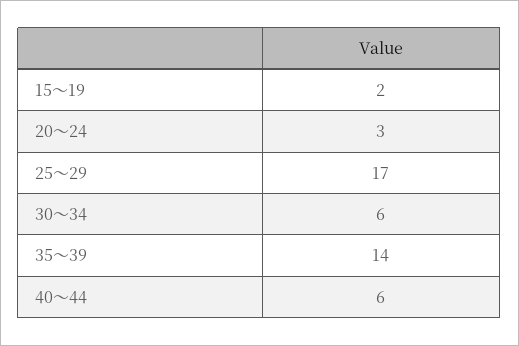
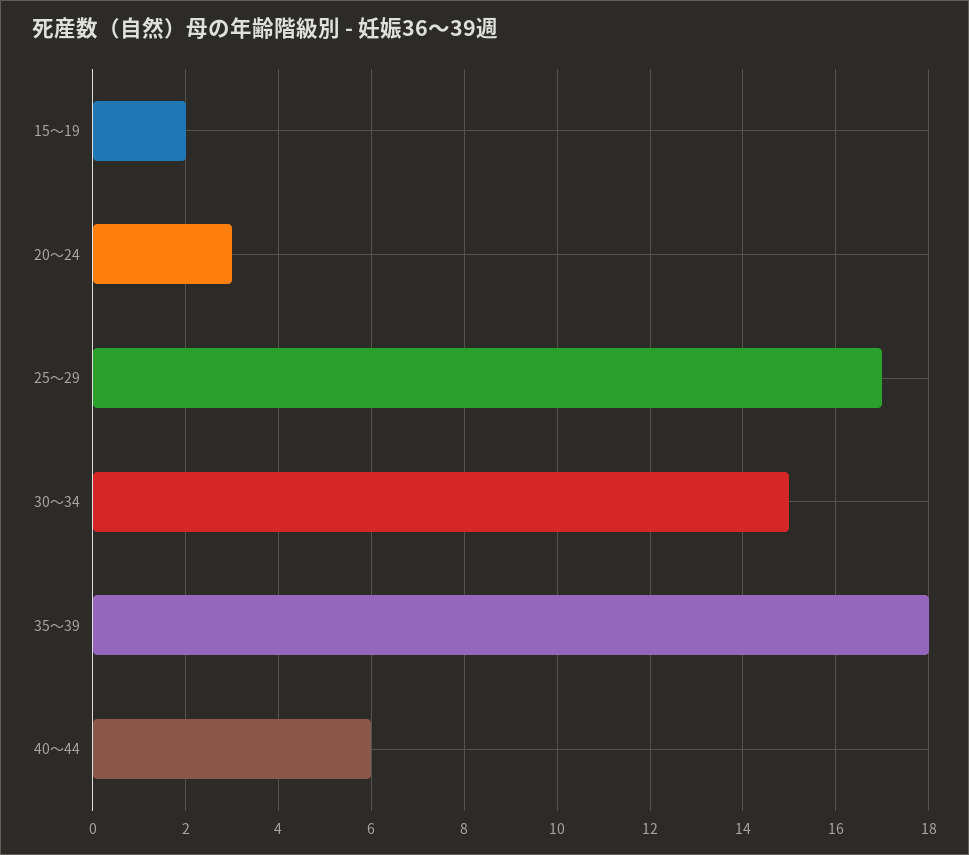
30～34: 6 -> 15
35～39: 14 -> 18

